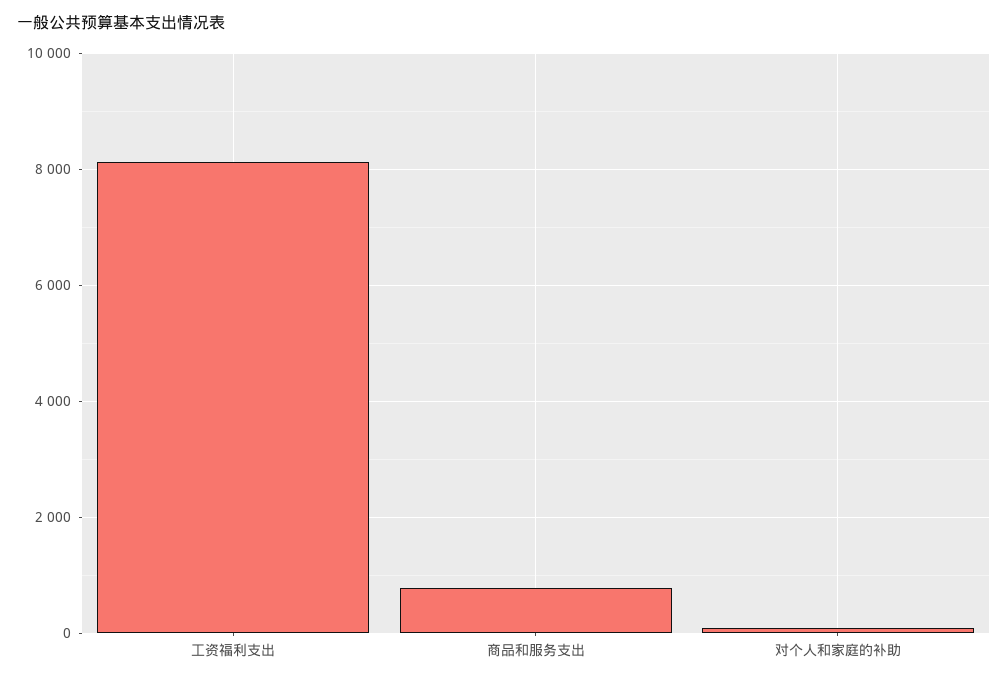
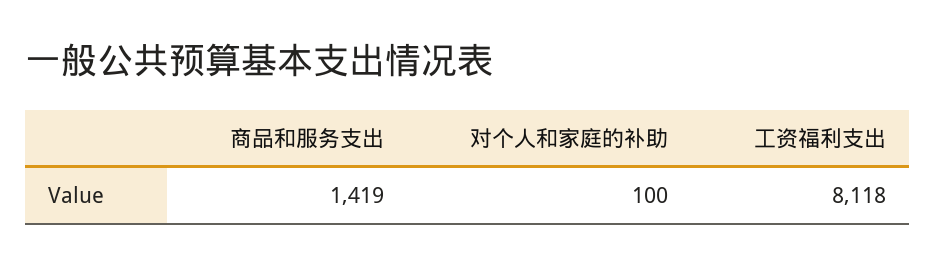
商品和服务支出: 800 -> 1419

